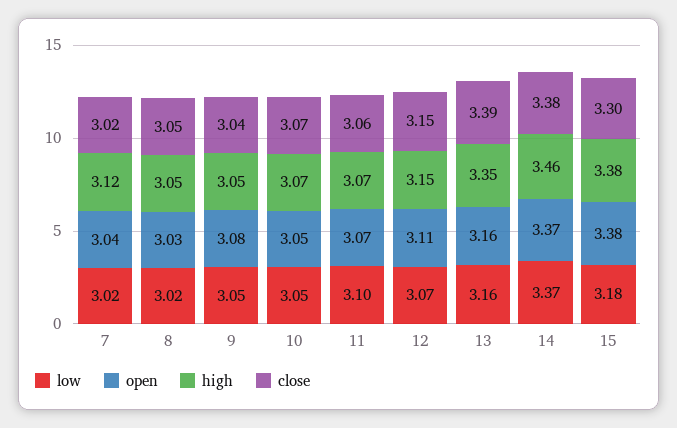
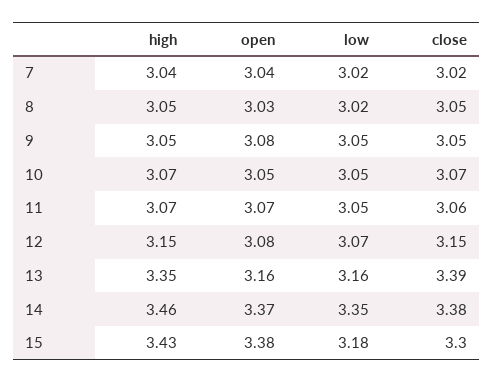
high, 7: 3.12 -> 3.04
close, 9: 3.04 -> 3.05
low, 11: 3.1 -> 3.05
open, 12: 3.11 -> 3.08
low, 14: 3.37 -> 3.35
high, 15: 3.38 -> 3.43

